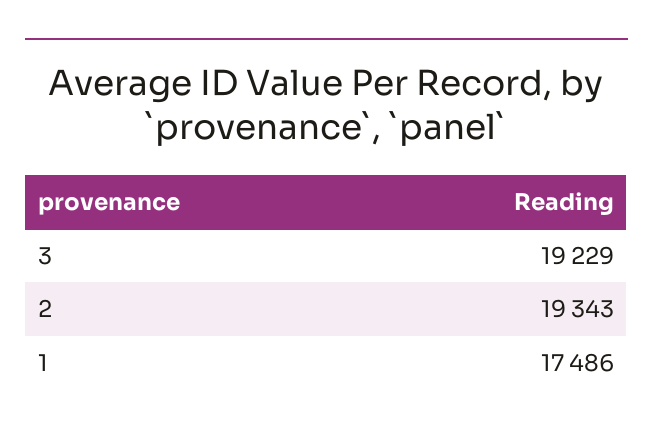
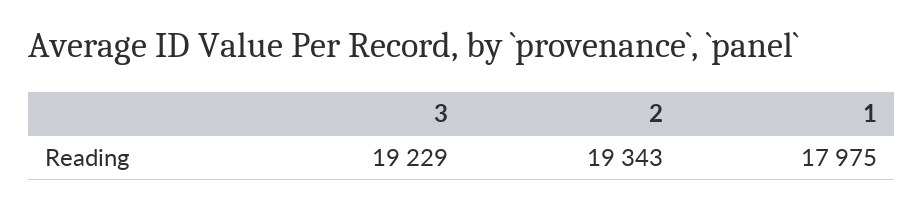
1: 17486 -> 17975

